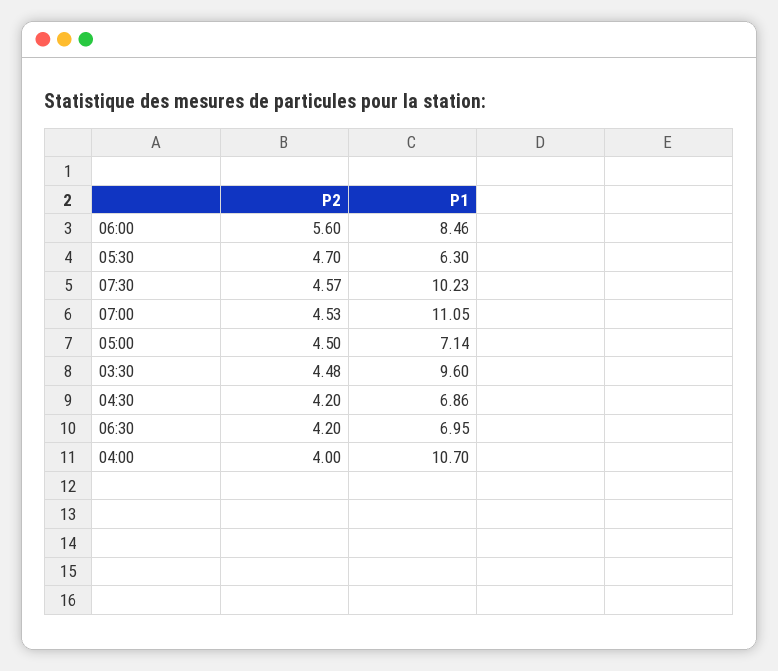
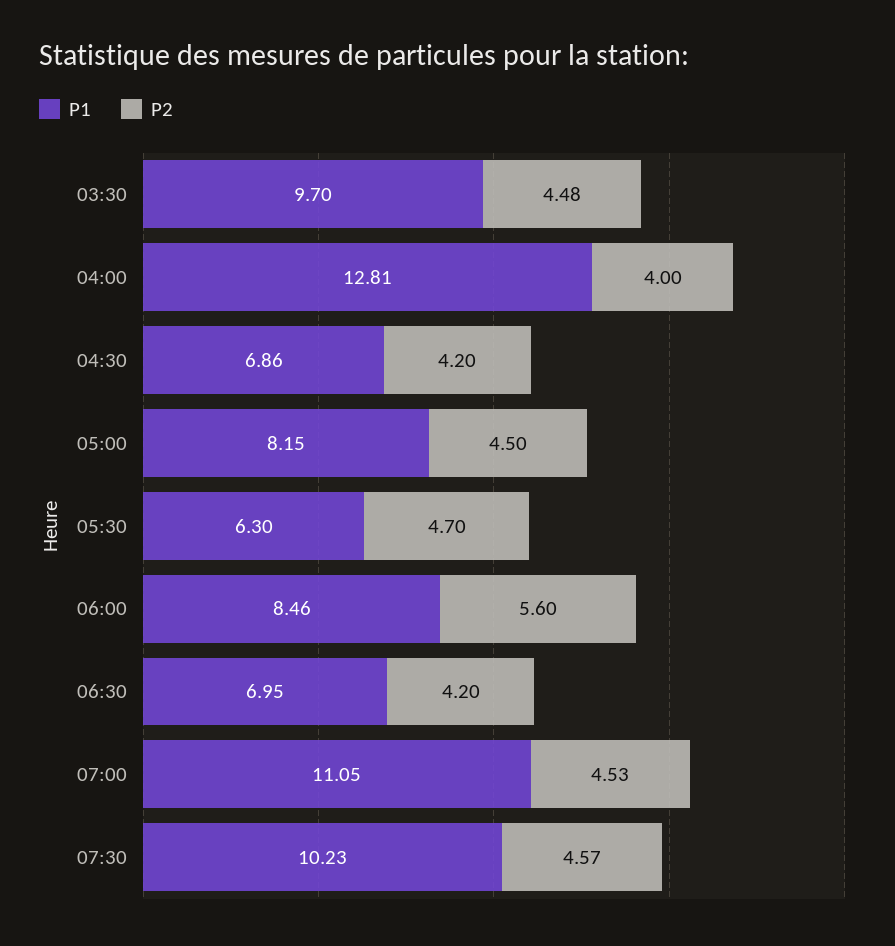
P1, 05:00: 7.14 -> 8.15
P1, 03:30: 9.6 -> 9.7
P1, 04:00: 10.7 -> 12.81

